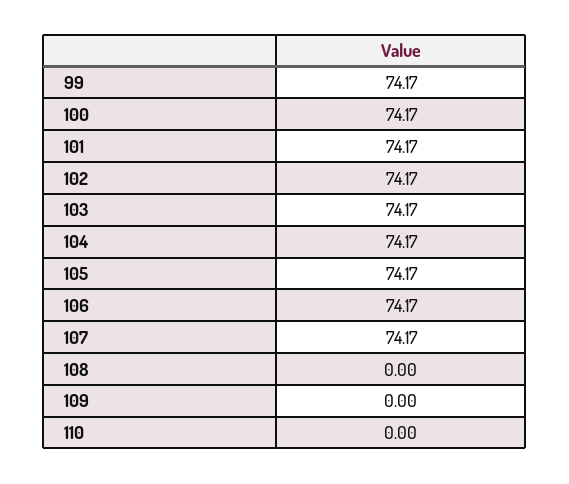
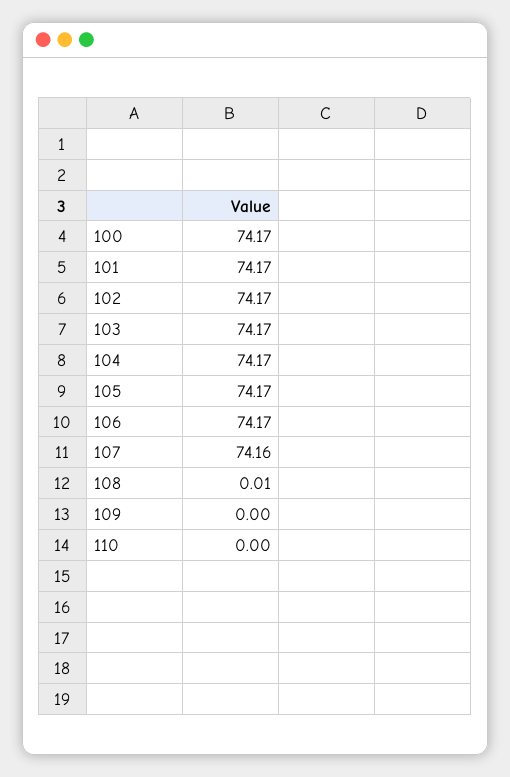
99: 74.17 -> none
107: 74.17 -> 74.16
108: 0 -> 0.01

